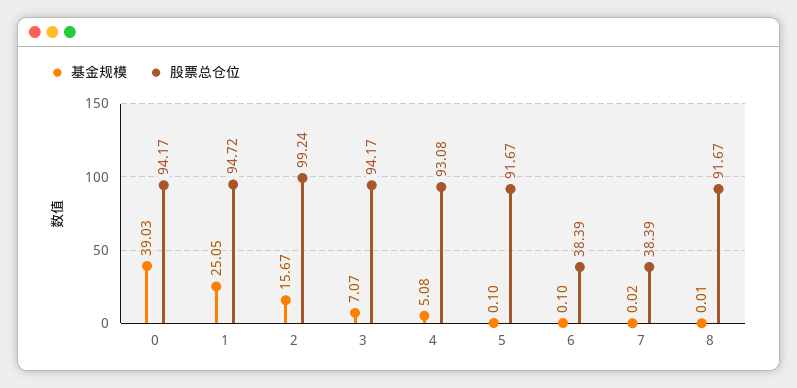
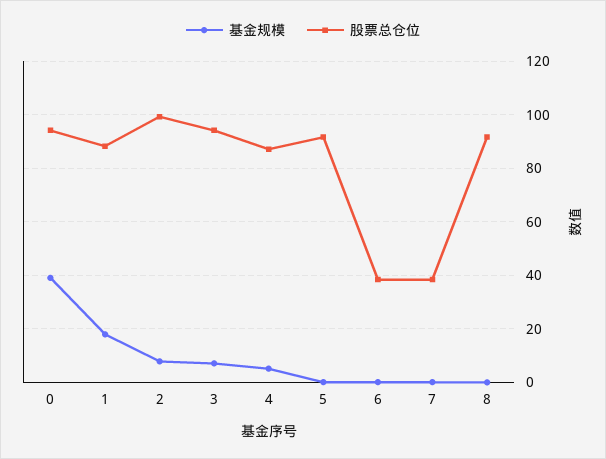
基金规模, 1: 25.05 -> 17.5
股票总仓位, 1: 94.72 -> 87.5
基金规模, 2: 15.67 -> 7.5
股票总仓位, 4: 93.08 -> 87.5

